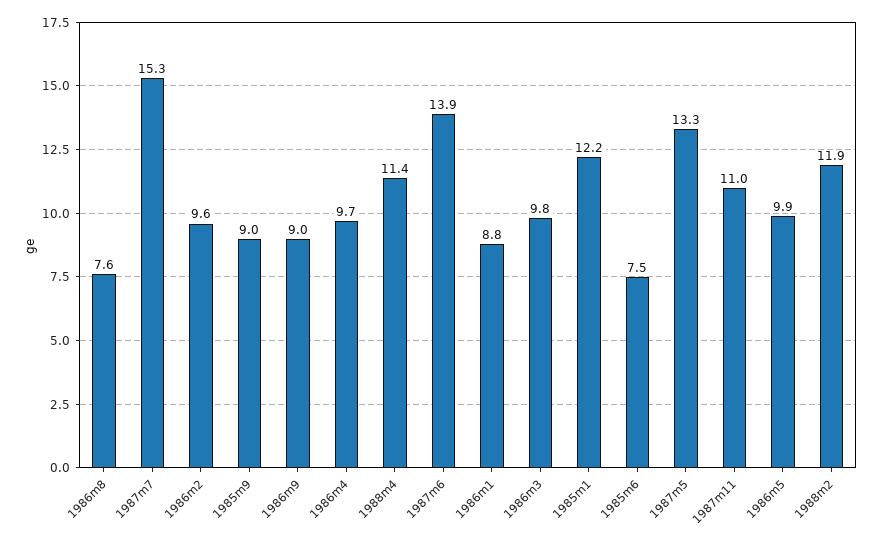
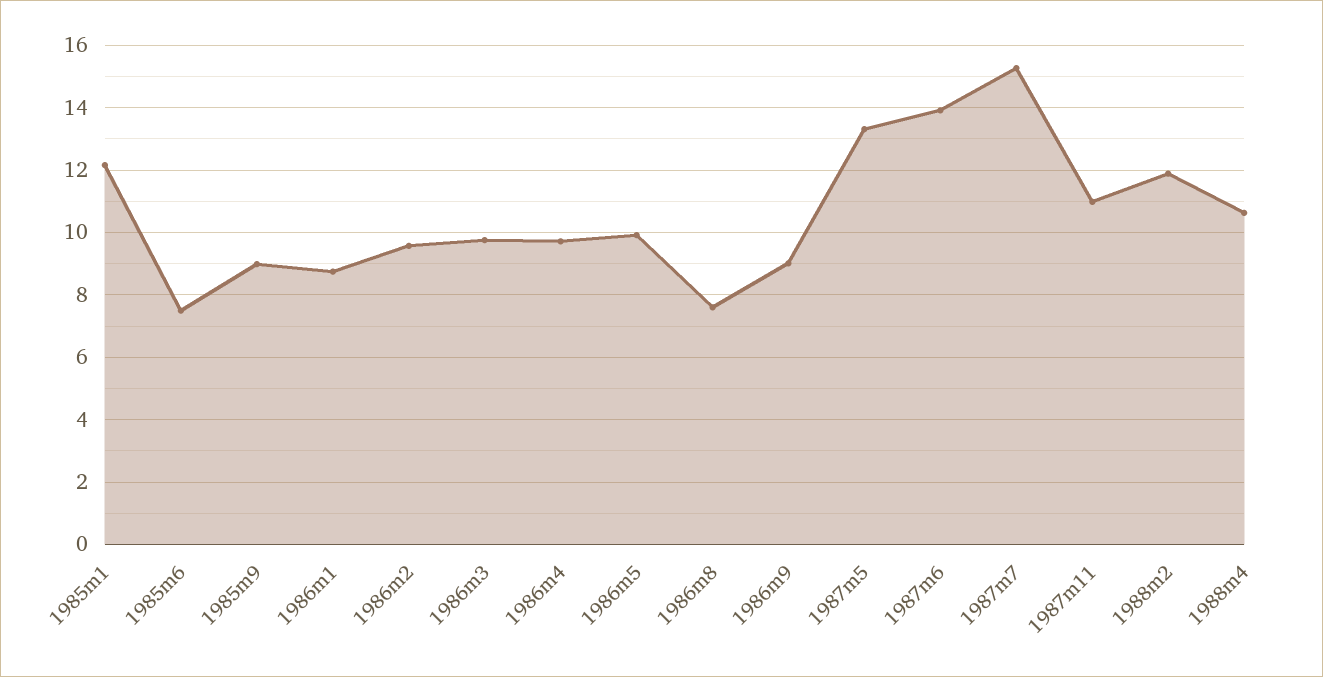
1988m4: 11.4 -> 10.6

